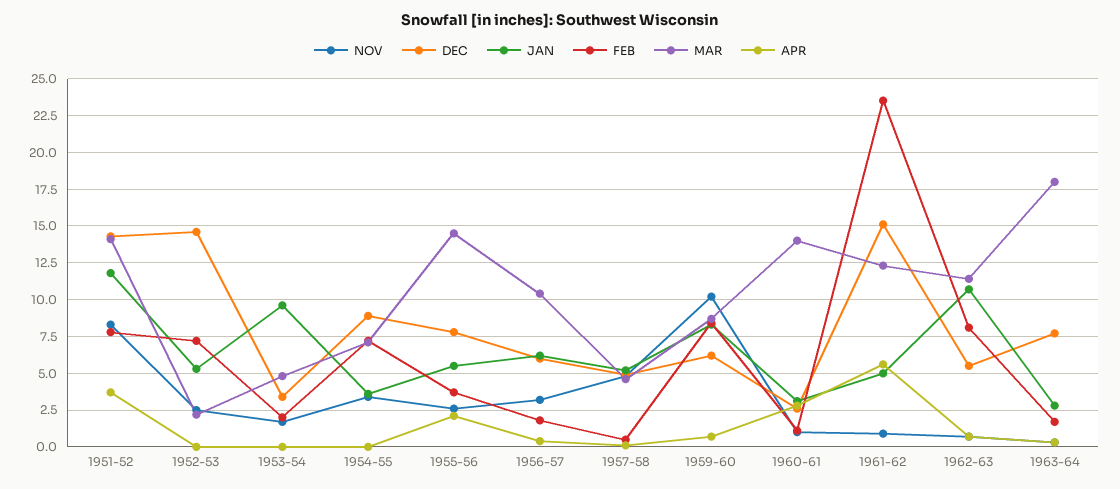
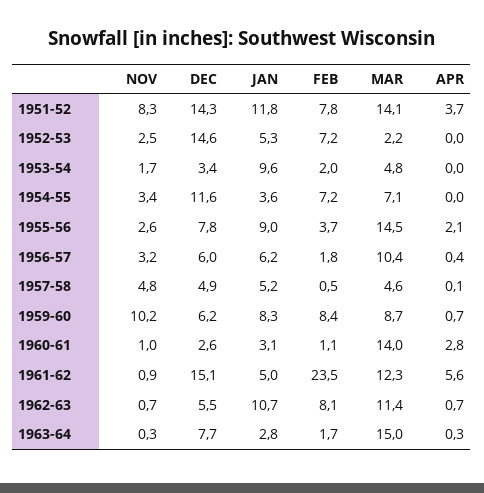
DEC, 1954-55: 9 -> 11.6
JAN, 1955-56: 5.5 -> 9
MAR, 1963-64: 18 -> 15

